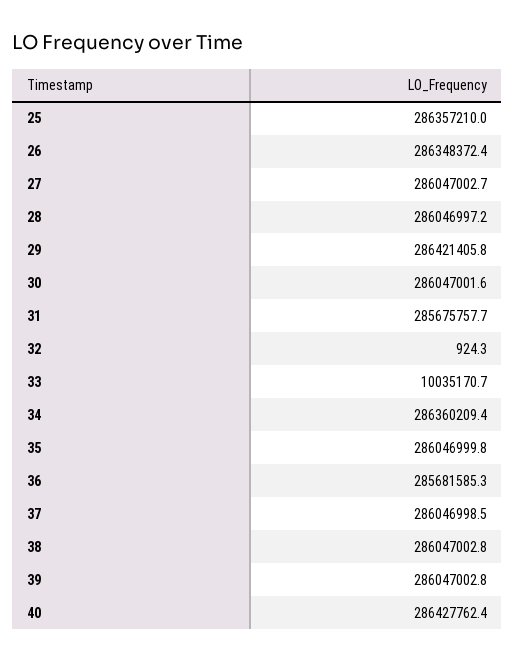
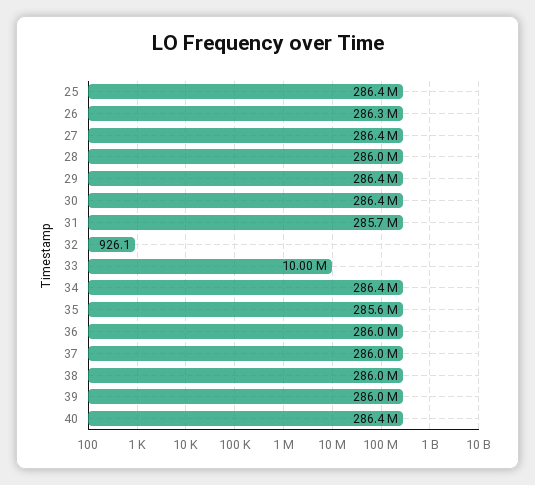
27: 286047002.7 -> 286400000
30: 286047001.6 -> 286400000
32: 924.3 -> 926.1
33: 10035170.7 -> 10000000
35: 286046999.8 -> 285600000
36: 285681585.3 -> 286000000

